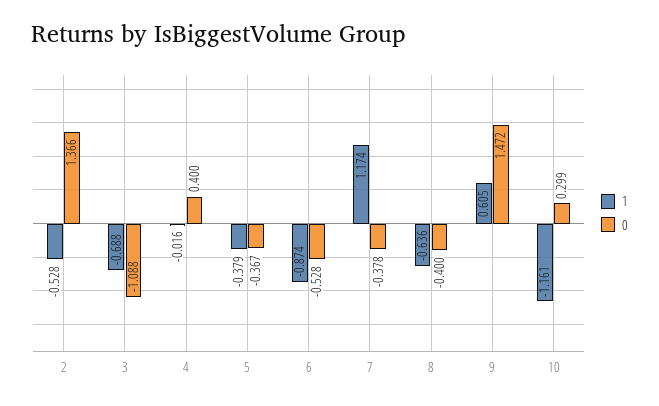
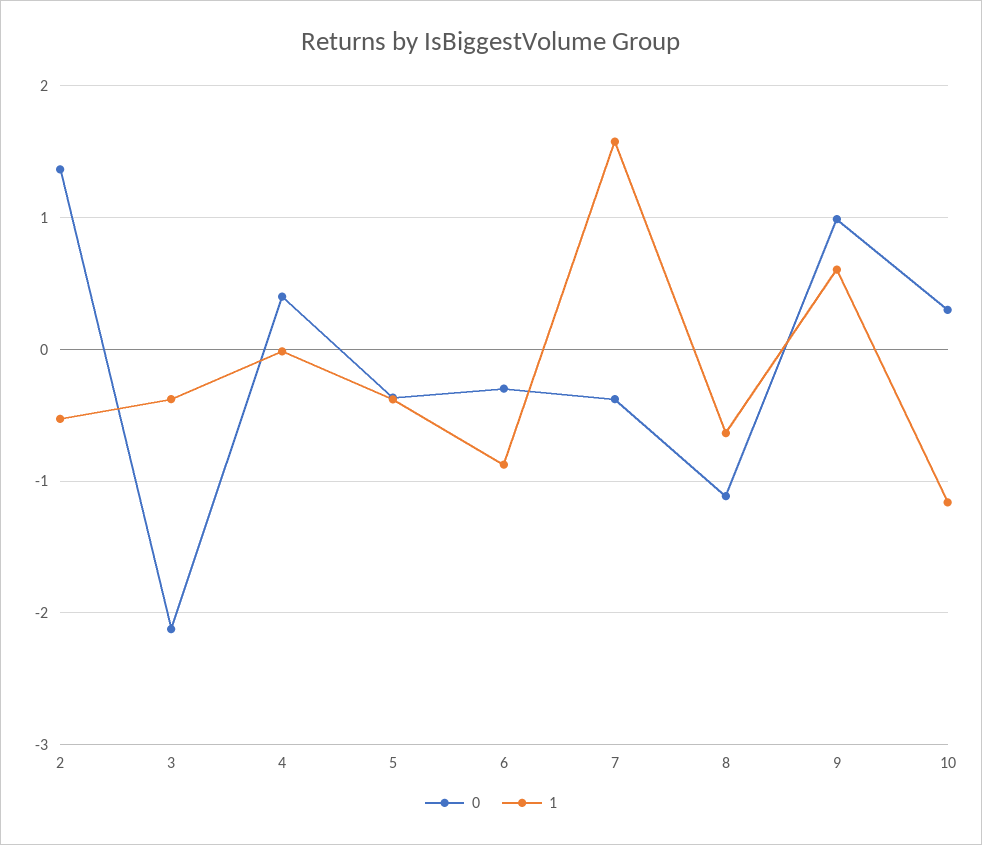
1, 3: -0.688 -> -0.4
0, 3: -1.088 -> -2.1
0, 6: -0.528 -> -0.3
1, 7: 1.174 -> 1.6
0, 8: -0.4 -> -1.1
0, 9: 1.472 -> 1

